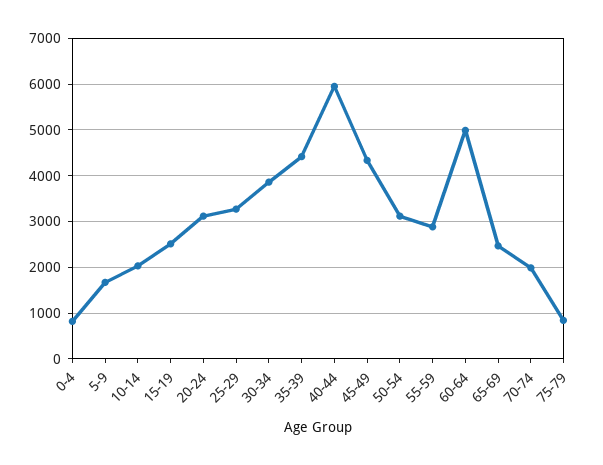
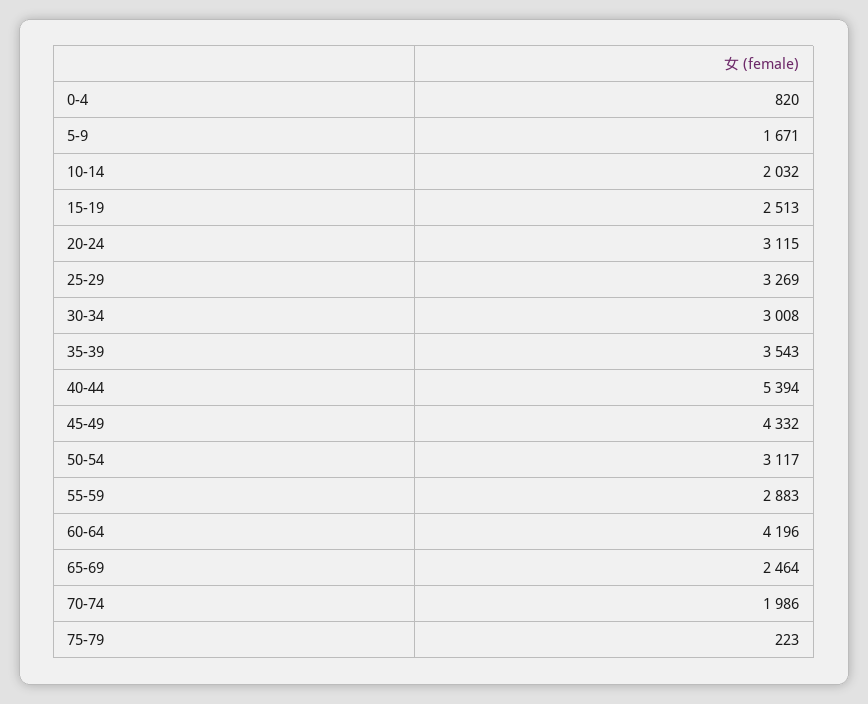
30-34: 3800 -> 3008
35-39: 4400 -> 3543
40-44: 6000 -> 5394
60-64: 5000 -> 4196
75-79: 800 -> 223

